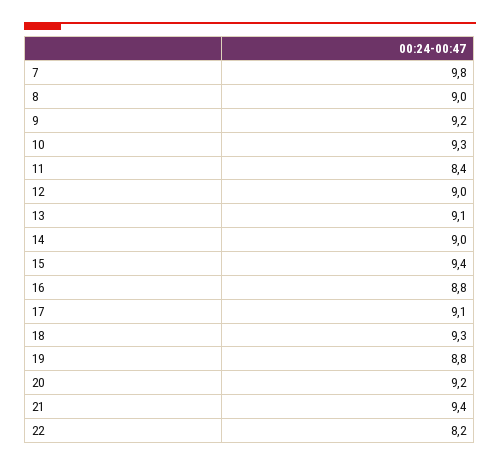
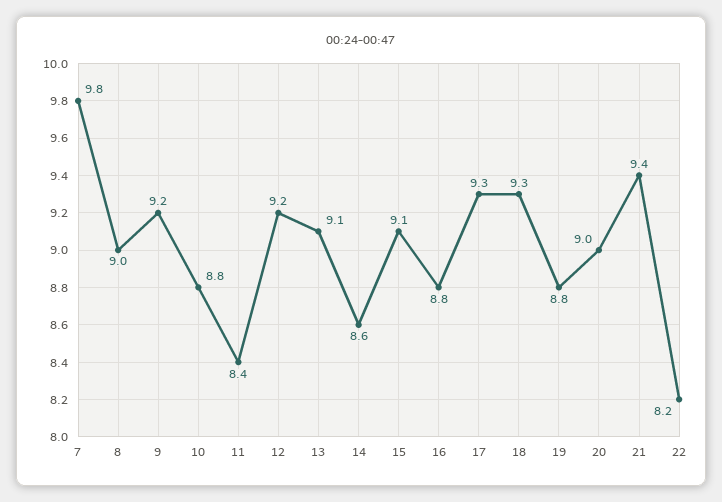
10: 9.3 -> 8.8
12: 9 -> 9.2
14: 9 -> 8.6
15: 9.4 -> 9.1
17: 9.1 -> 9.3
20: 9.2 -> 9

